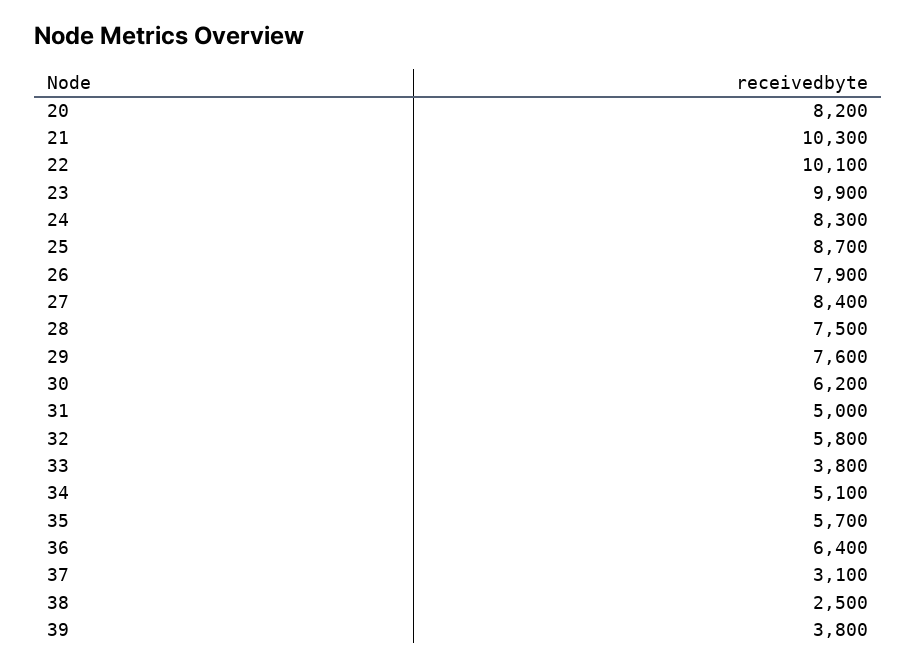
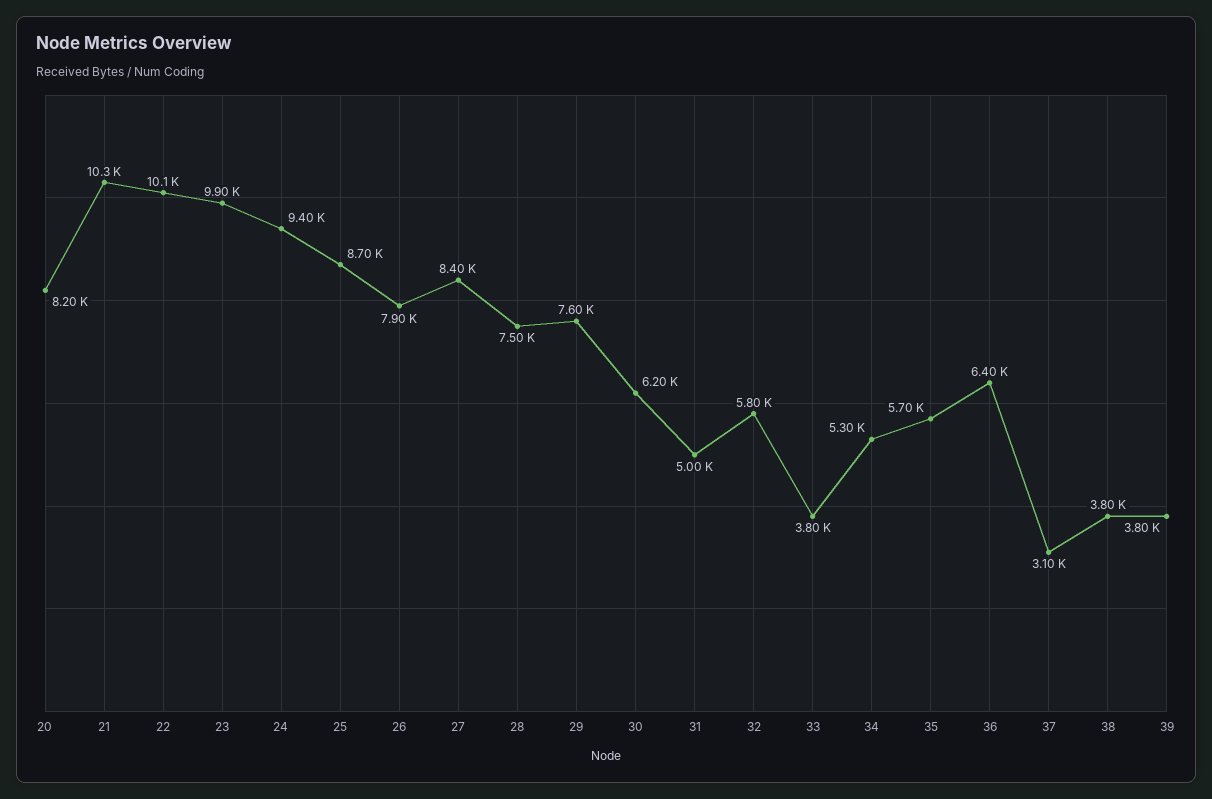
24: 8300 -> 9400
34: 5100 -> 5300
38: 2500 -> 3800

